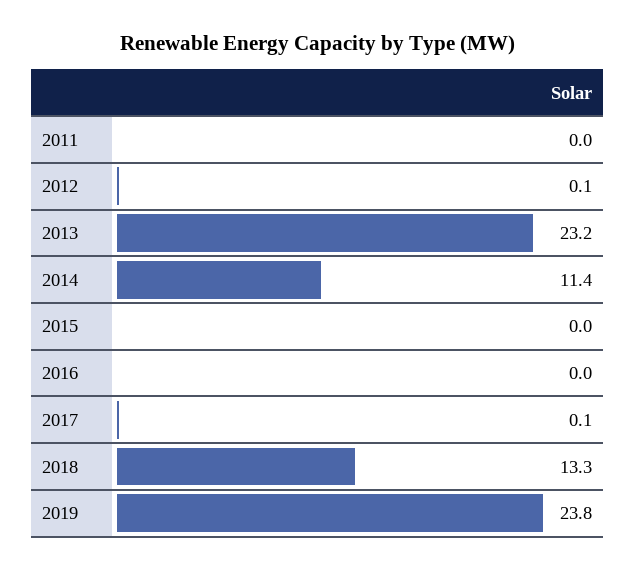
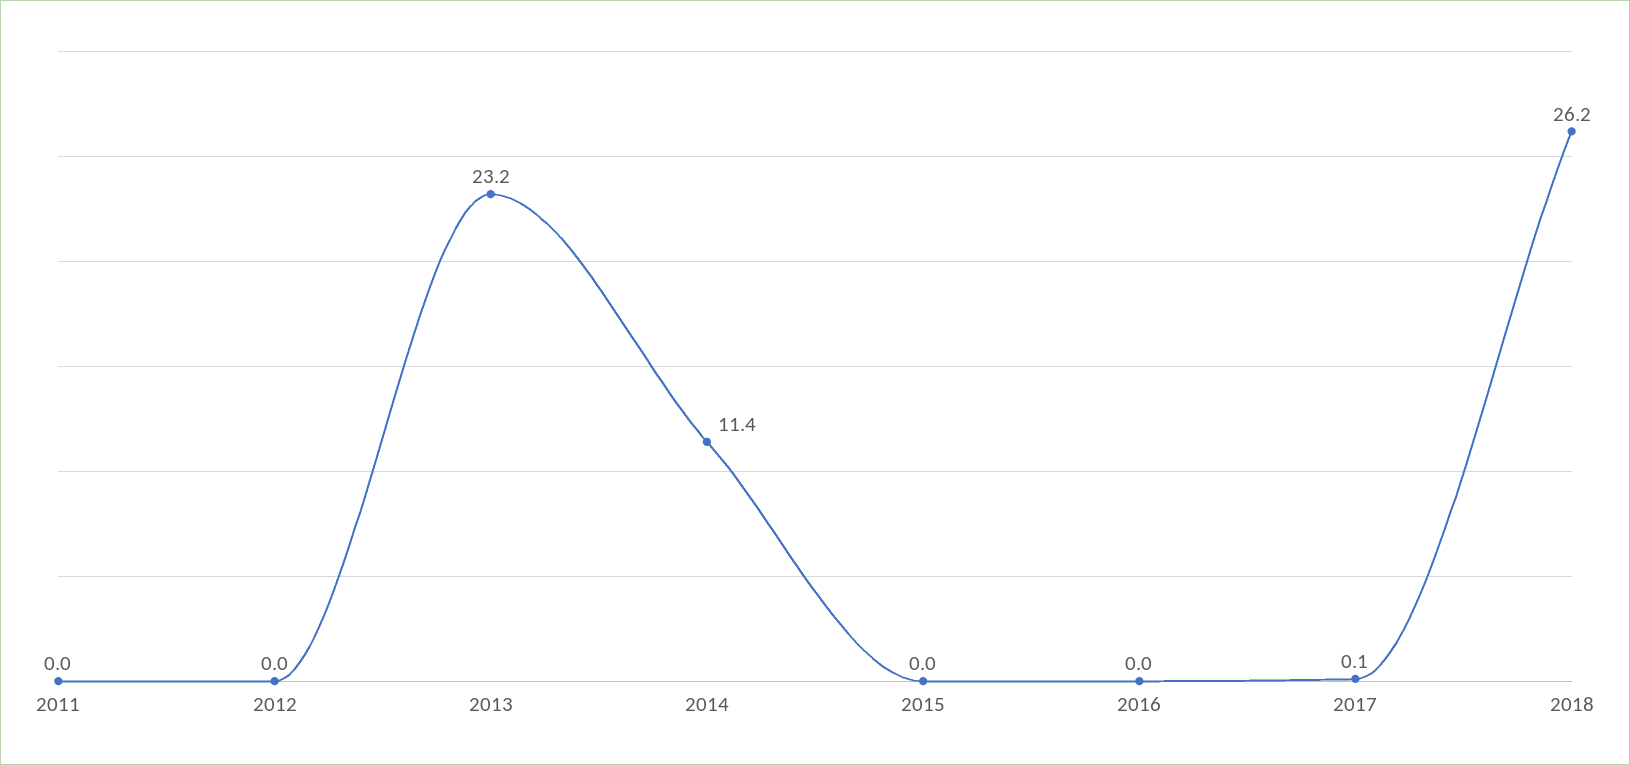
2012: 0.1 -> 0
2018: 13.3 -> 26.2
2019: 23.8 -> none

